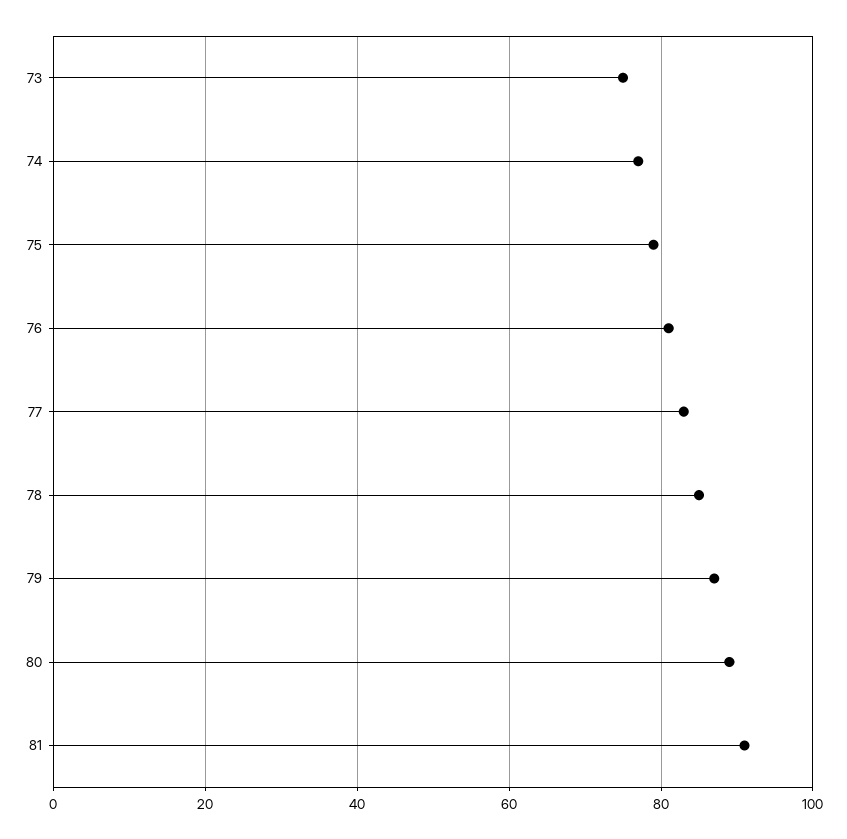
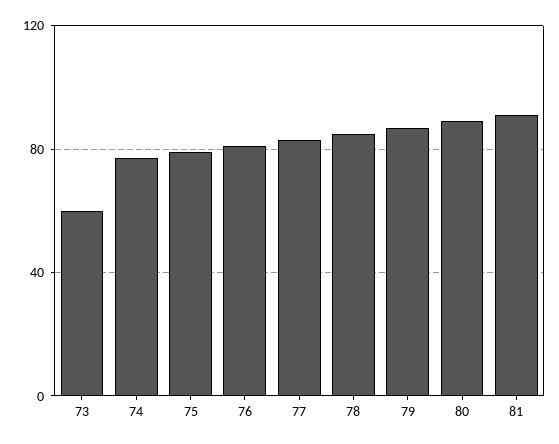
73: 75 -> 60

